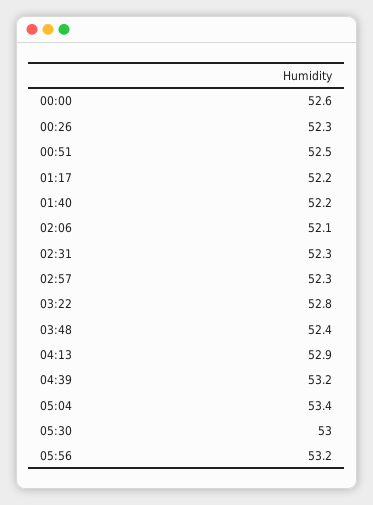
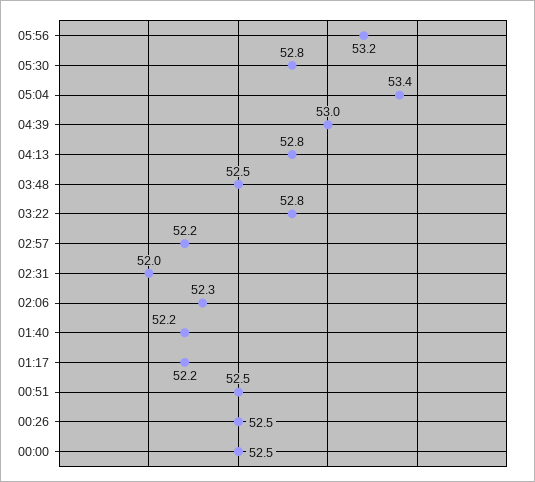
00:00: 52.6 -> 52.5
00:26: 52.3 -> 52.5
02:06: 52.1 -> 52.3
02:31: 52.3 -> 52
02:57: 52.3 -> 52.2
03:48: 52.4 -> 52.5
04:13: 52.9 -> 52.8
04:39: 53.2 -> 53
05:30: 53 -> 52.8

